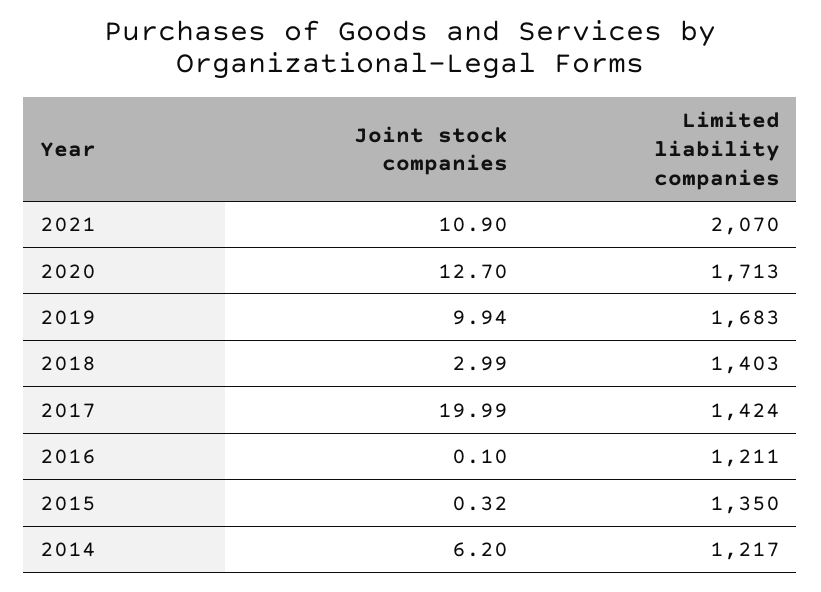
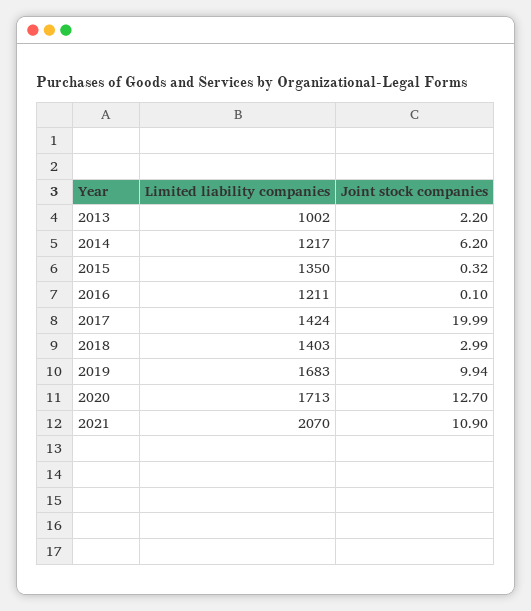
Limited liability companies, 2013: none -> 1002
Joint stock companies, 2013: none -> 2.2

